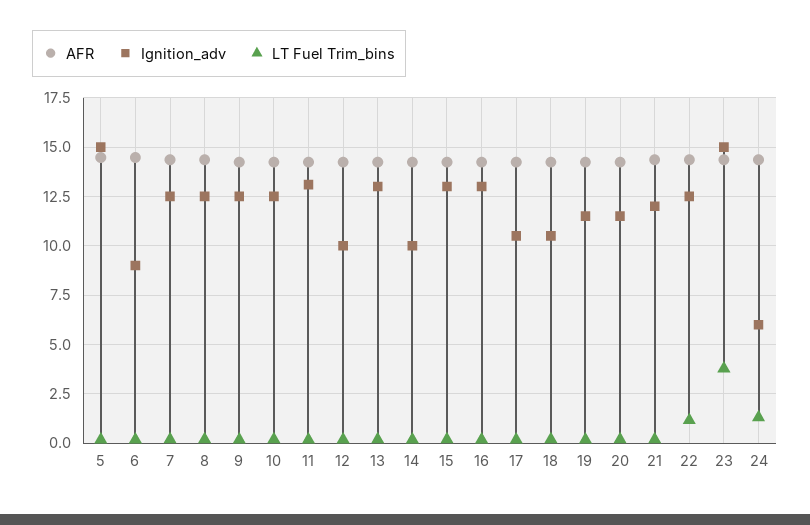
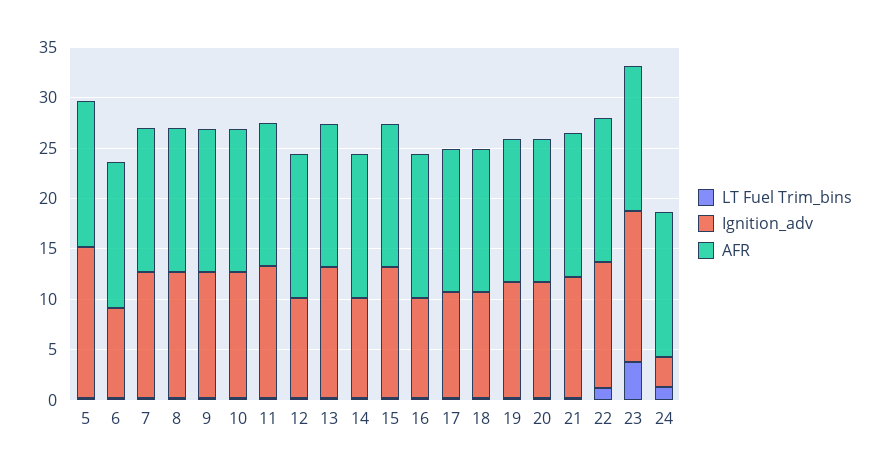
Ignition_adv, 16: 13 -> 10
Ignition_adv, 24: 6 -> 3

